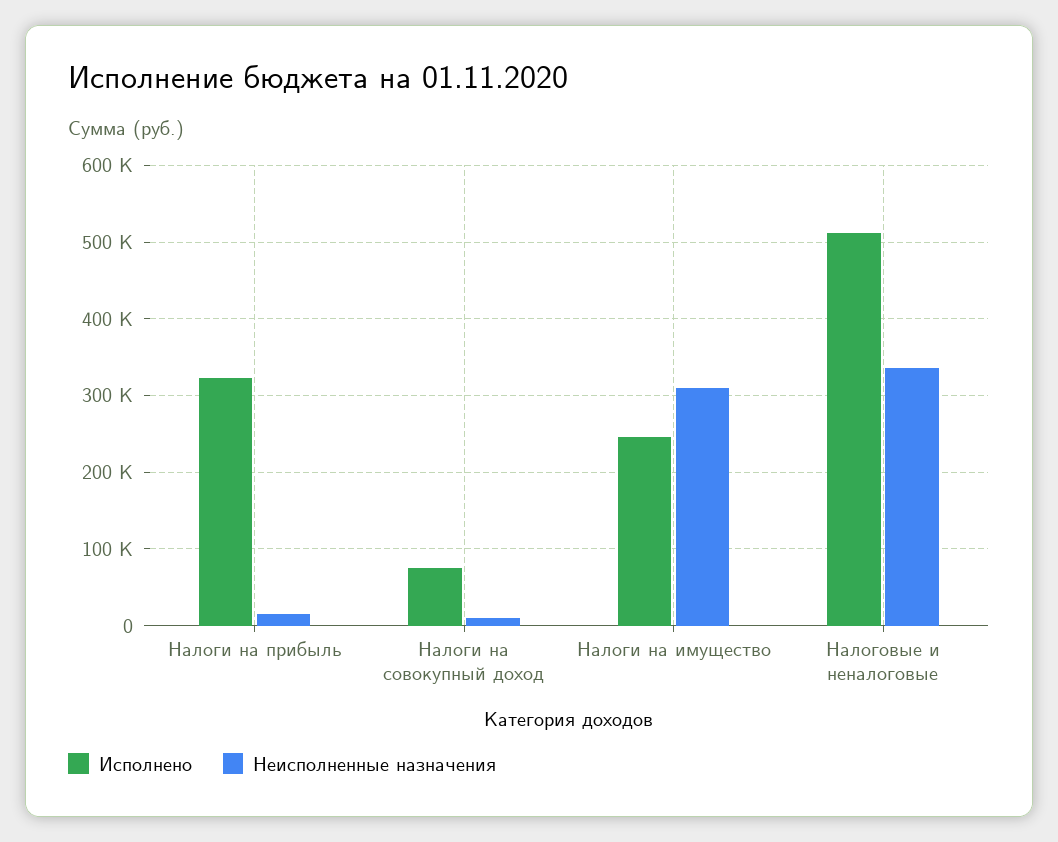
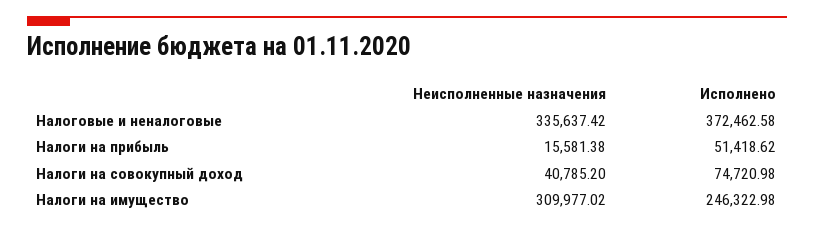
Исполнено, Налоги на прибыль: 320000 -> 51418.62
Неисполненные назначения, Налоги на совокупный доход: 10000 -> 40785.2
Исполнено, Налоговые и неналоговые: 510000 -> 372462.58

